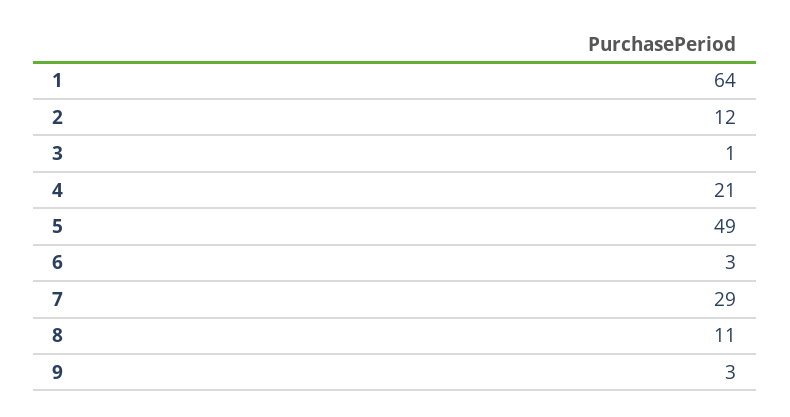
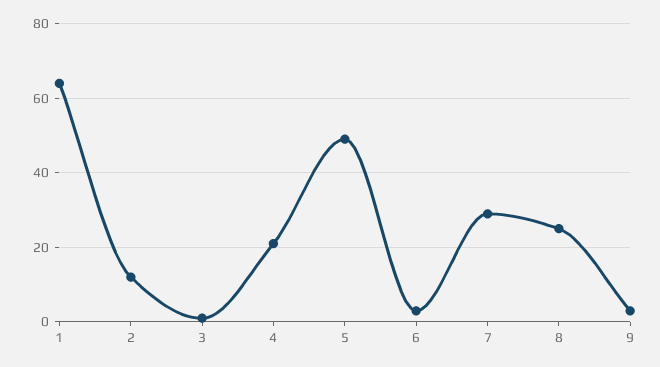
8: 11 -> 25

